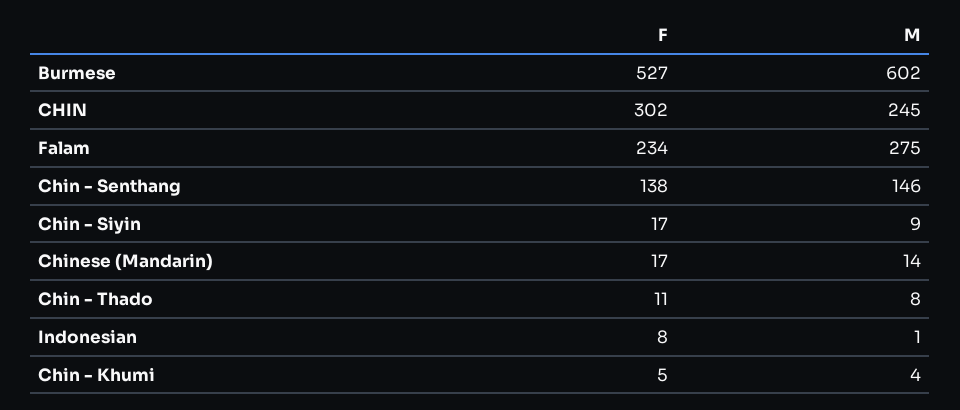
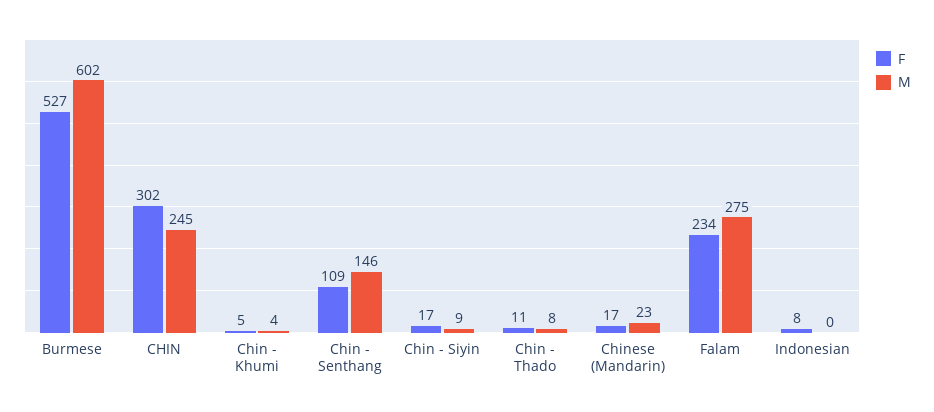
F, Chin - Senthang: 138 -> 109
M, Chinese (Mandarin): 14 -> 23
M, Indonesian: 1 -> 0

